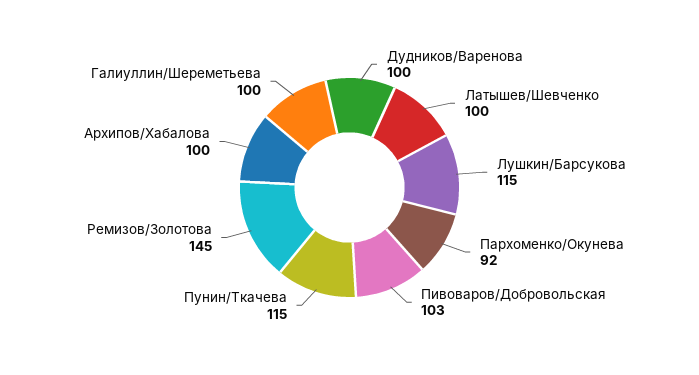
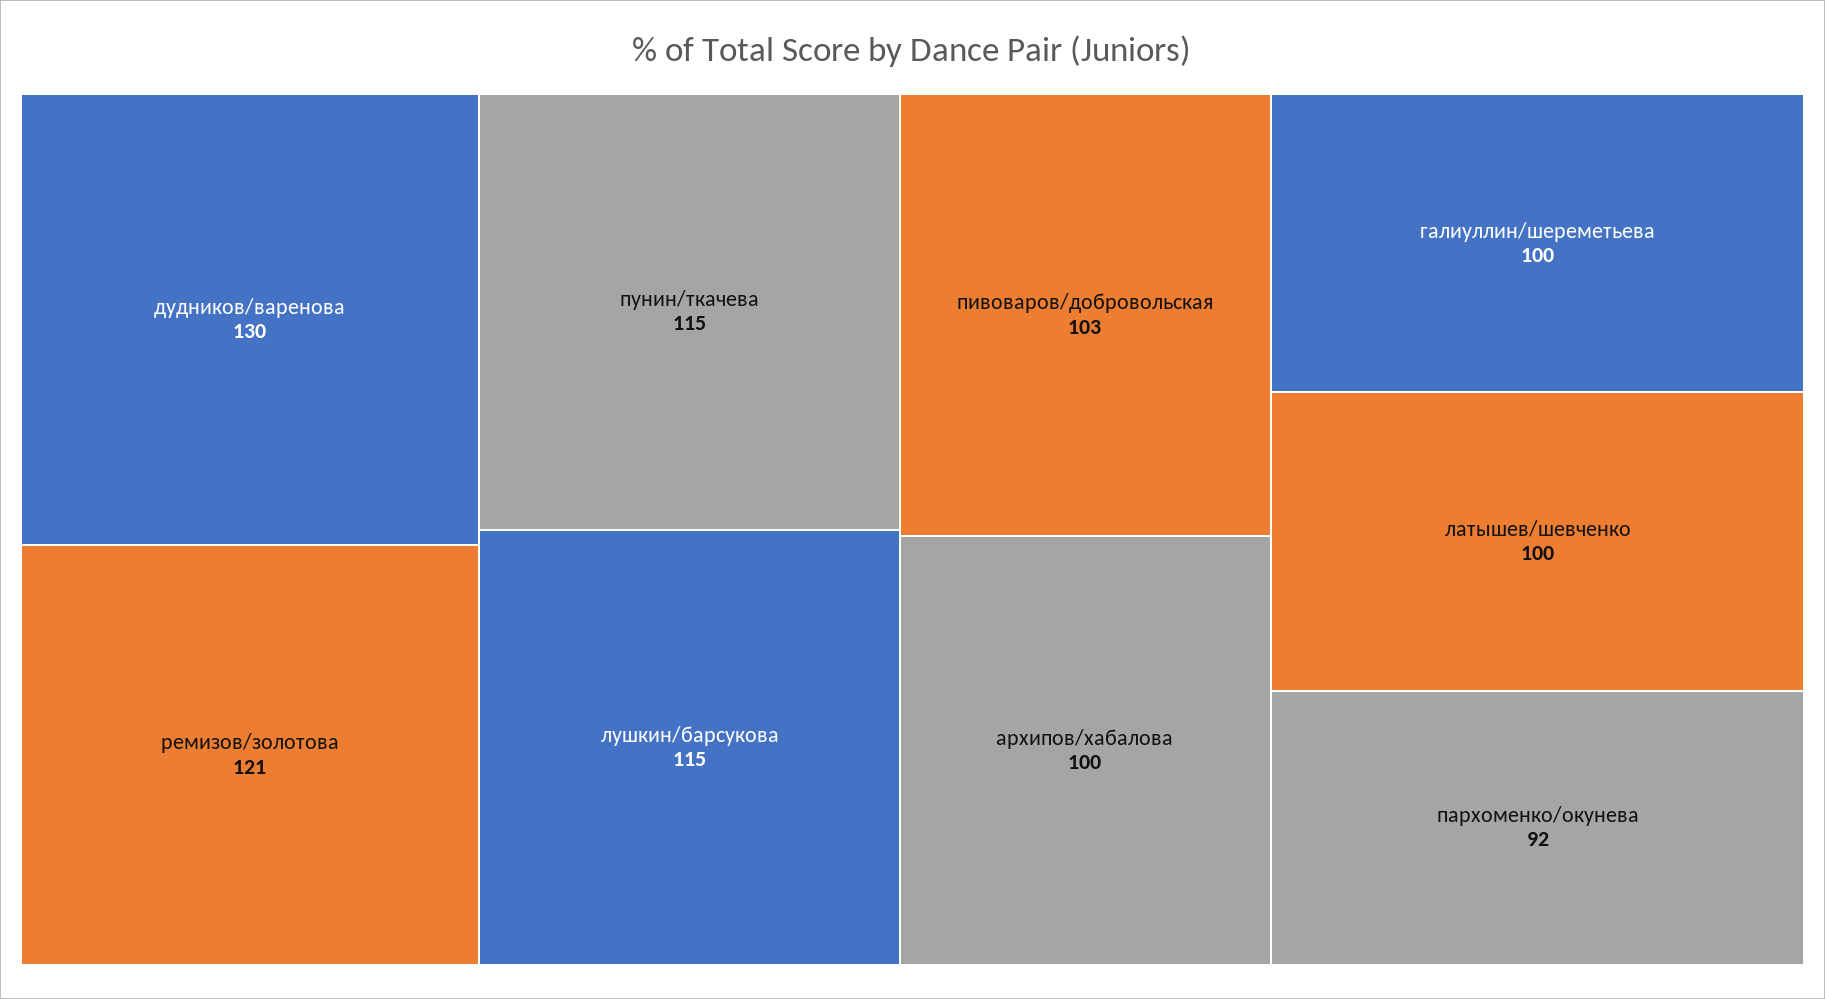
Дудников/Варенова: 100 -> 130
Ремизов/Золотова: 145 -> 121

